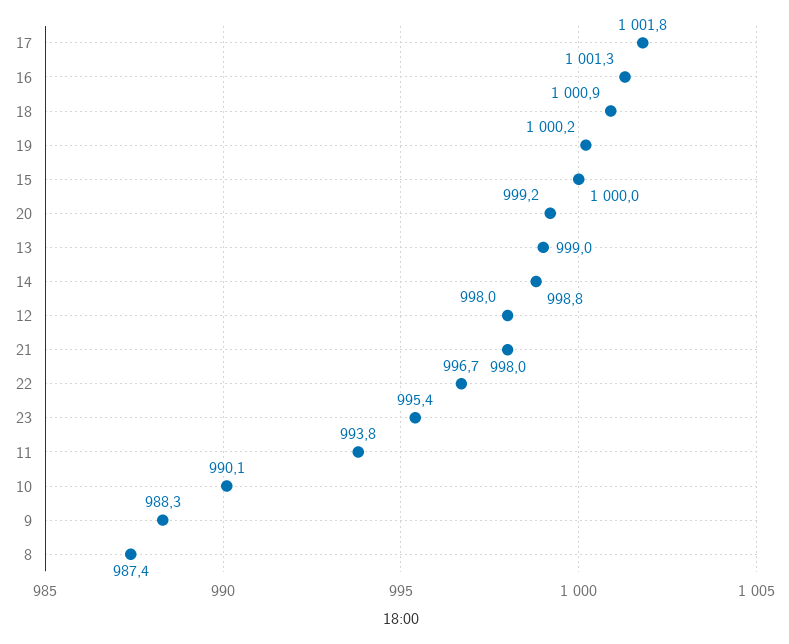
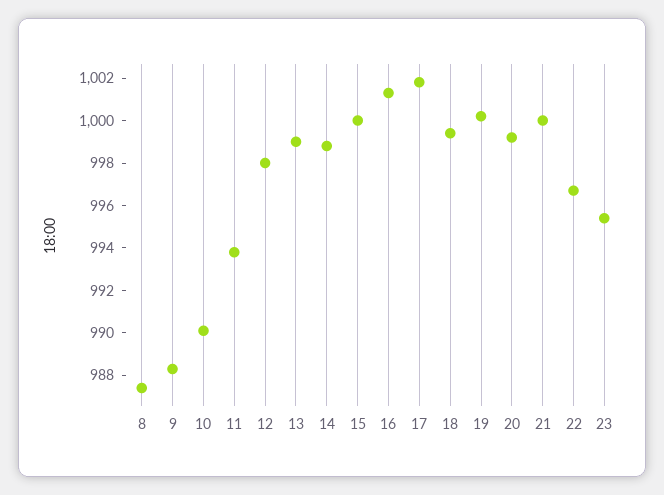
18: 1000.9 -> 999.5
21: 998 -> 1000

